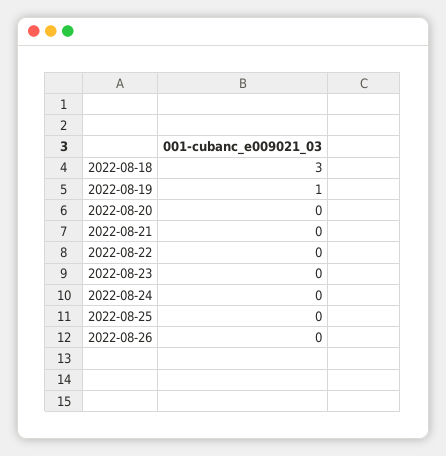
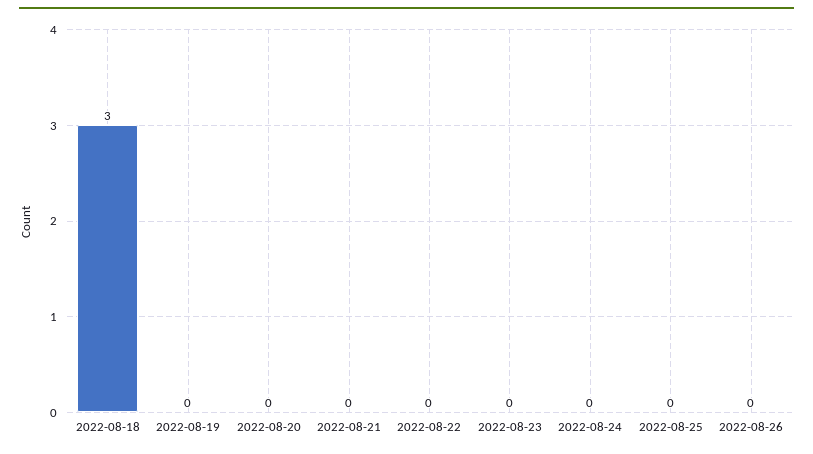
2022-08-19: 1 -> 0

